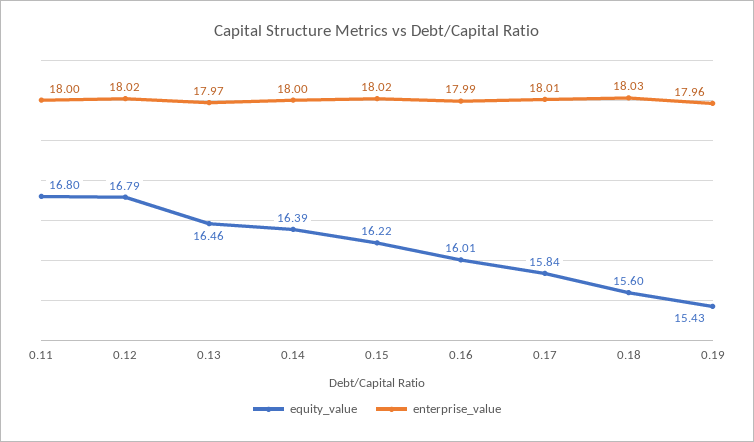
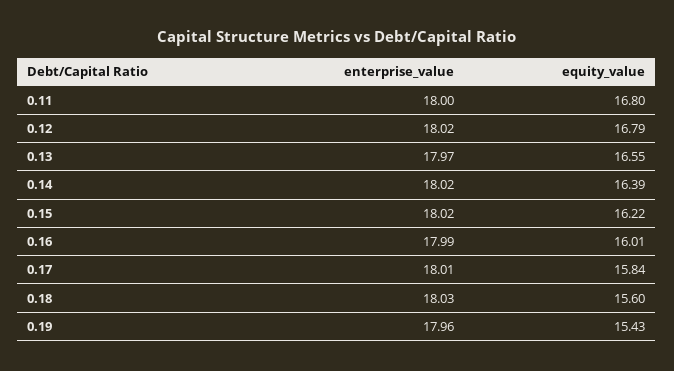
equity_value, 0.13: 16.46 -> 16.55
enterprise_value, 0.14: 18 -> 18.02

